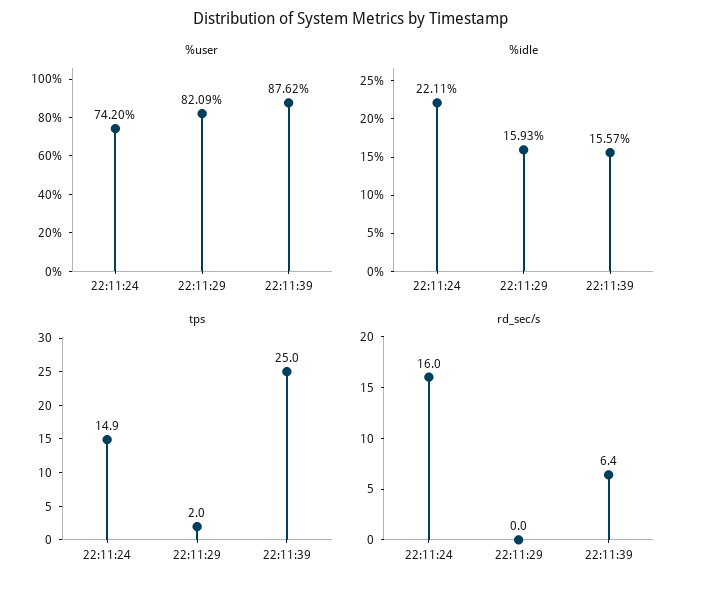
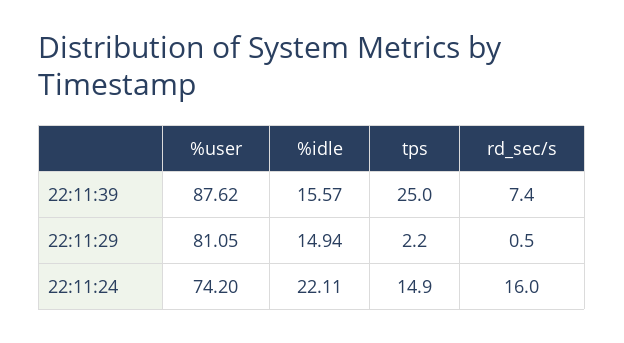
%user, 22:11:29: 82.09 -> 81.05
%idle, 22:11:29: 15.93 -> 14.94
tps, 22:11:29: 2 -> 2.2
rd_sec/s, 22:11:29: 0 -> 0.5
rd_sec/s, 22:11:39: 6.4 -> 7.4

